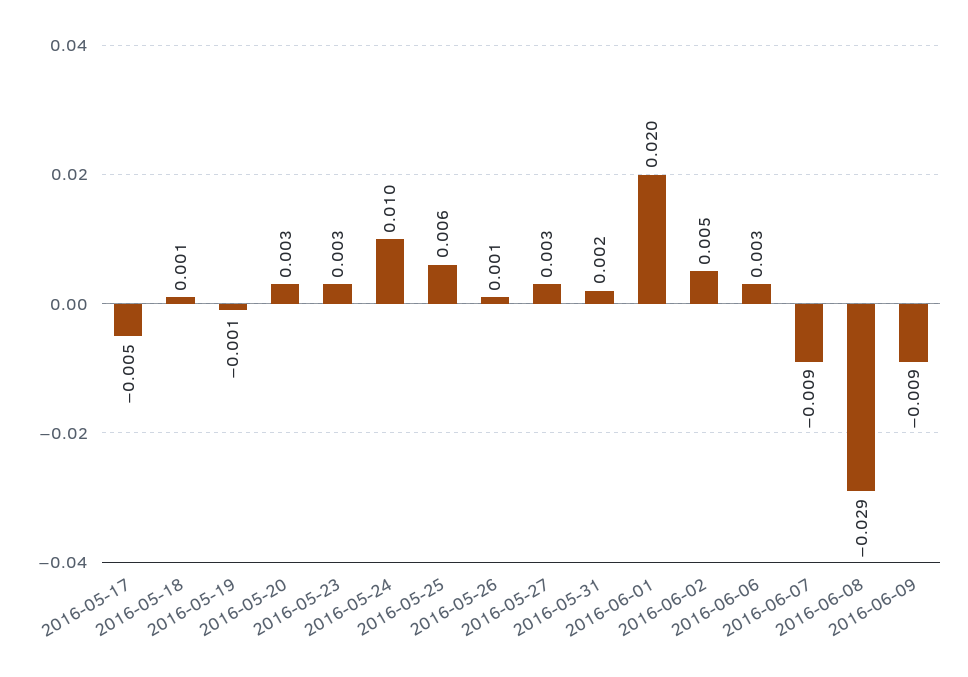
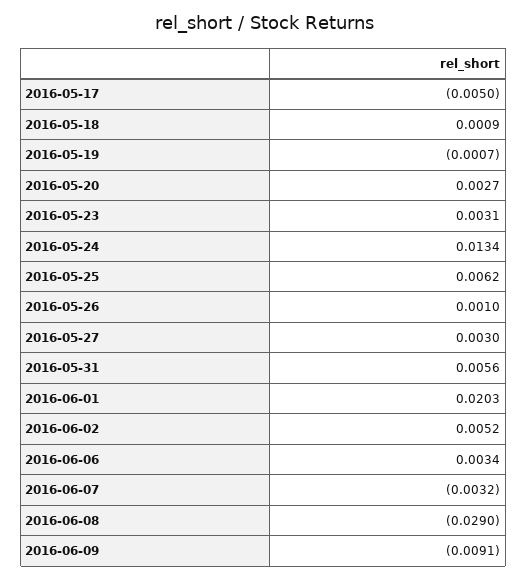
2016-05-24: 0.01 -> 0.0134
2016-05-31: 0.002 -> 0.0056
2016-06-07: -0.009 -> -0.0032

